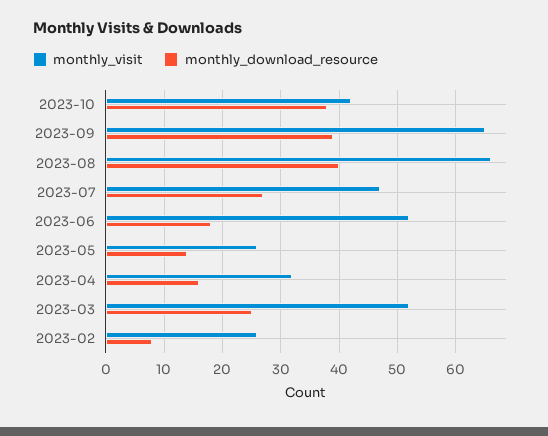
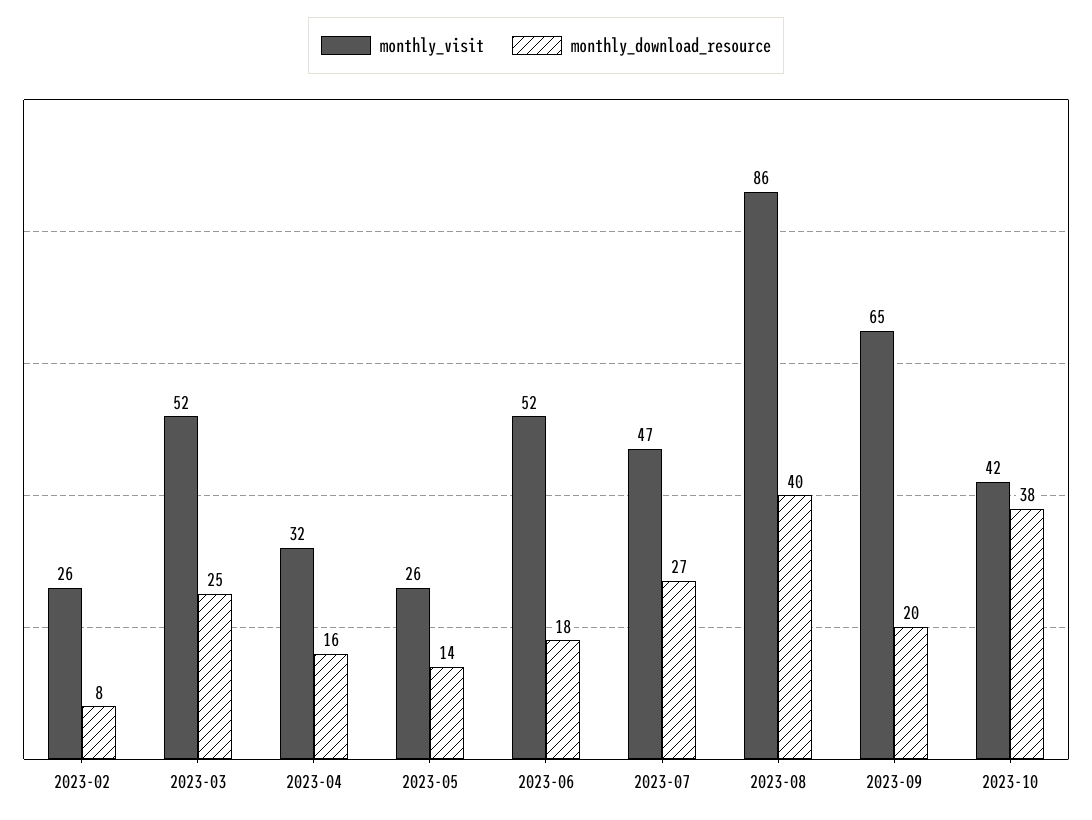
monthly_download_resource, 2023-09: 40 -> 20
monthly_visit, 2023-08: 65 -> 86

